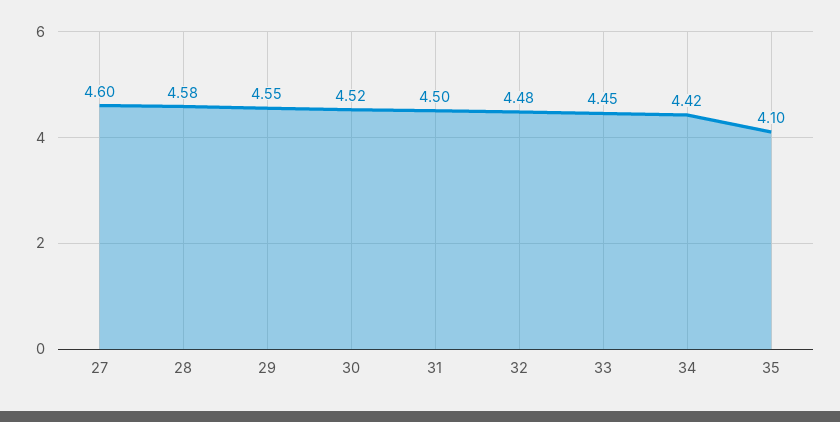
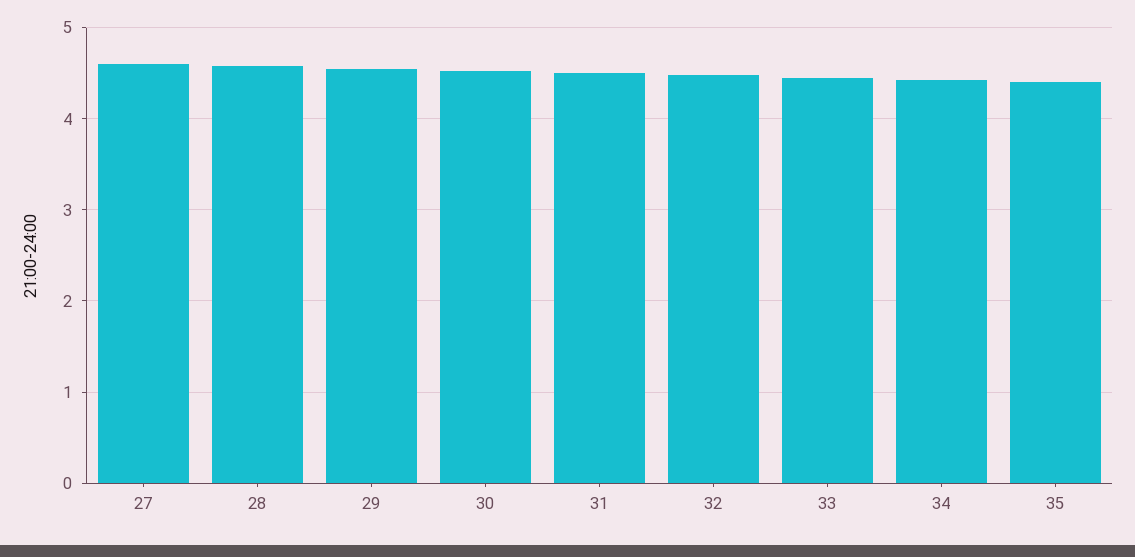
35: 4.1 -> 4.4

